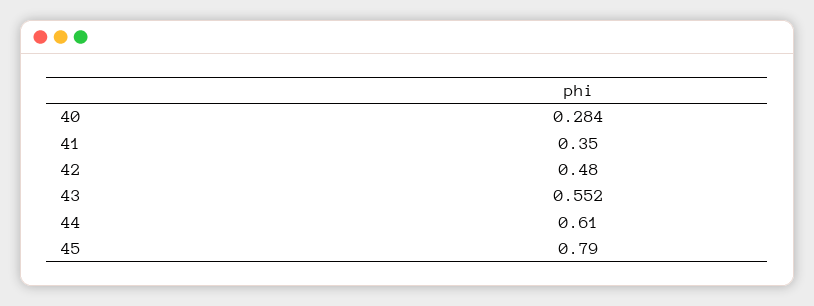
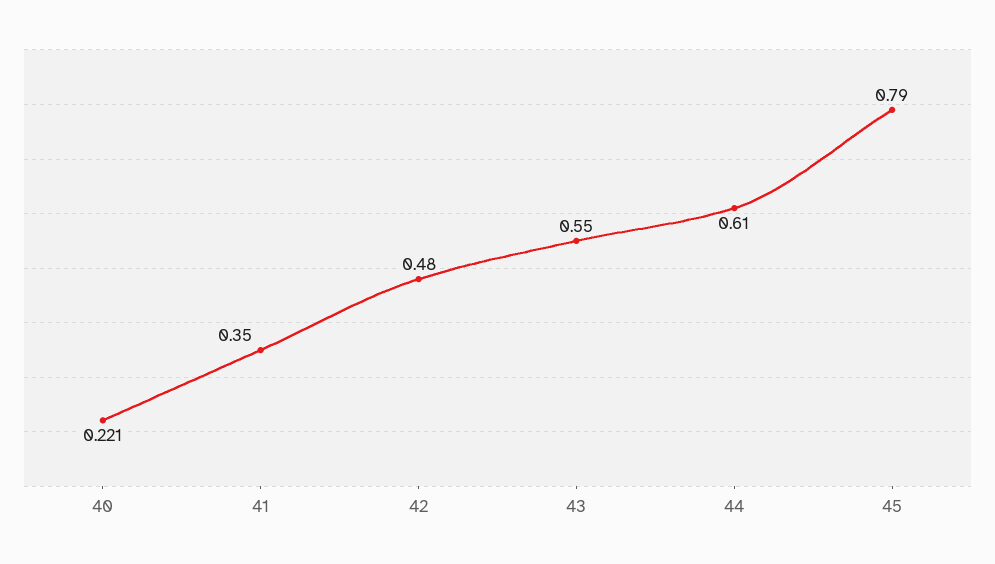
40: 0.284 -> 0.221
43: 0.552 -> 0.55

